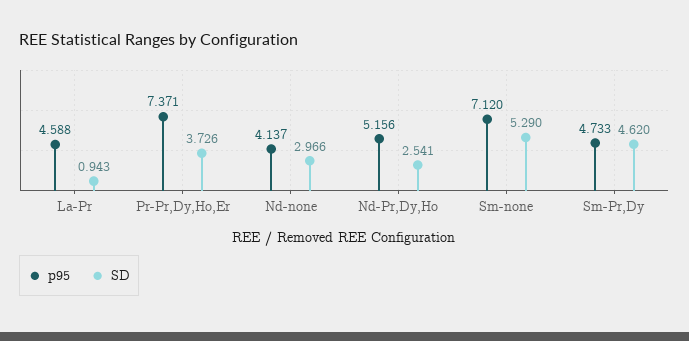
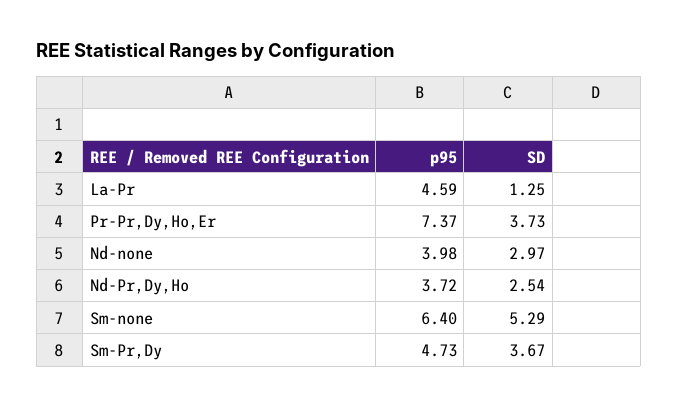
SD, La-Pr: 0.943 -> 1.25
p95, Nd-none: 4.137 -> 3.98
p95, Nd-Pr,Dy,Ho: 5.156 -> 3.72
p95, Sm-none: 7.12 -> 6.4
SD, Sm-Pr,Dy: 4.62 -> 3.67

